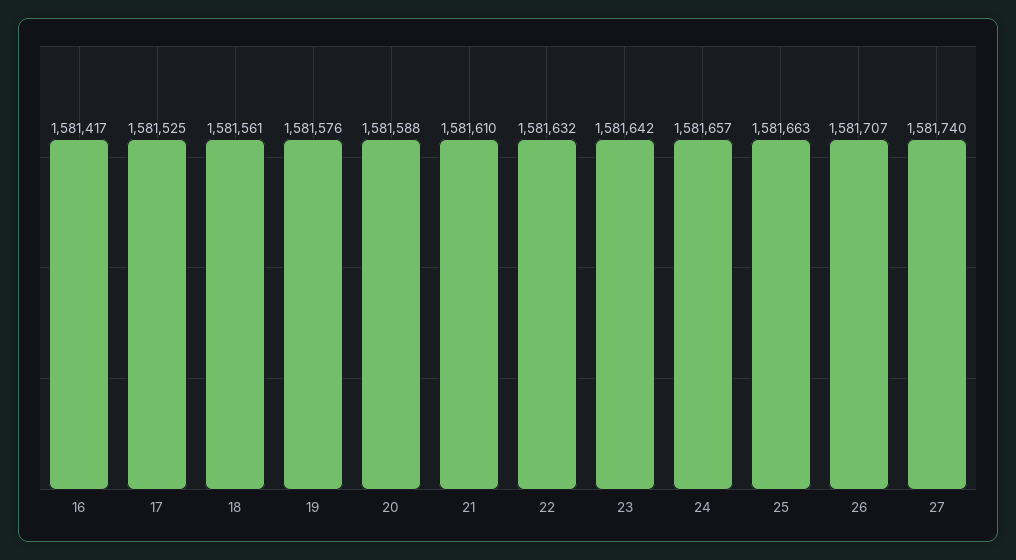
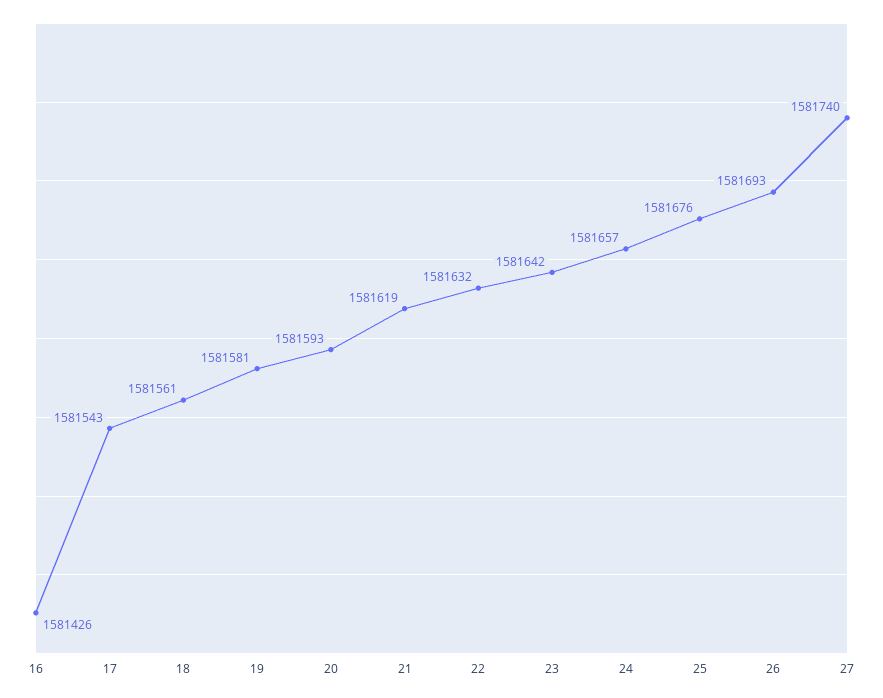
16: 1581417 -> 1581426
17: 1581525 -> 1581543
19: 1581576 -> 1581581
20: 1581588 -> 1581593
21: 1581610 -> 1581619
25: 1581663 -> 1581676
26: 1581707 -> 1581693

